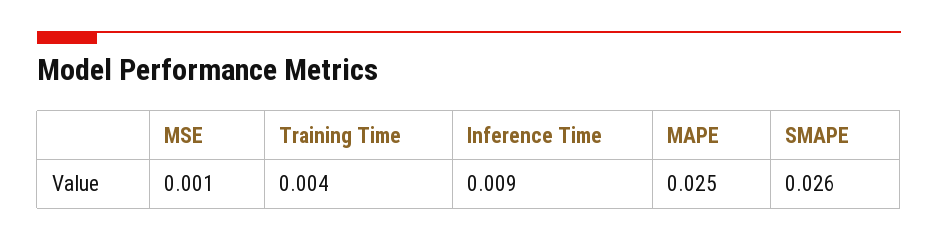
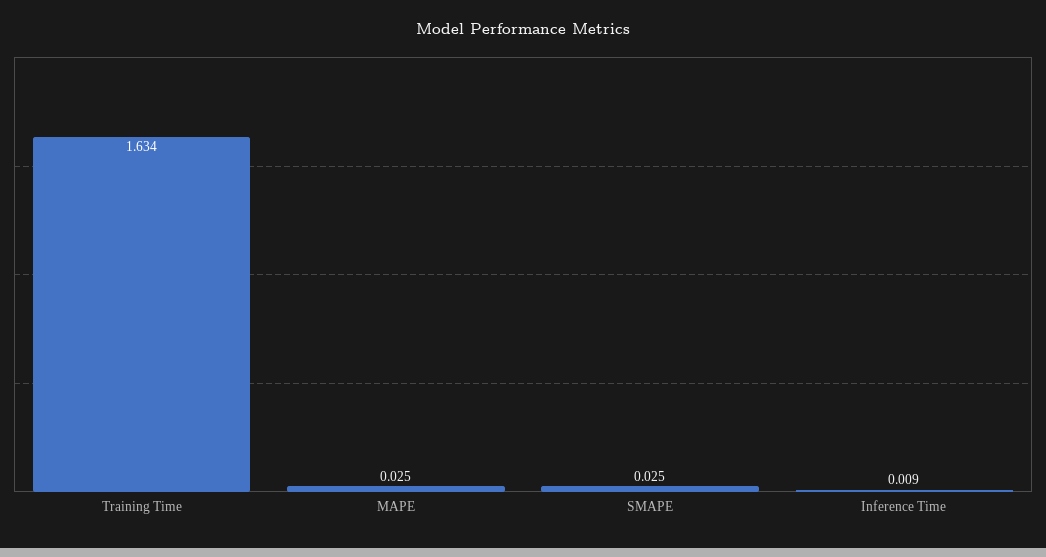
MSE: 0.001 -> none
Training Time: 0.004 -> 1.634
SMAPE: 0.026 -> 0.025

